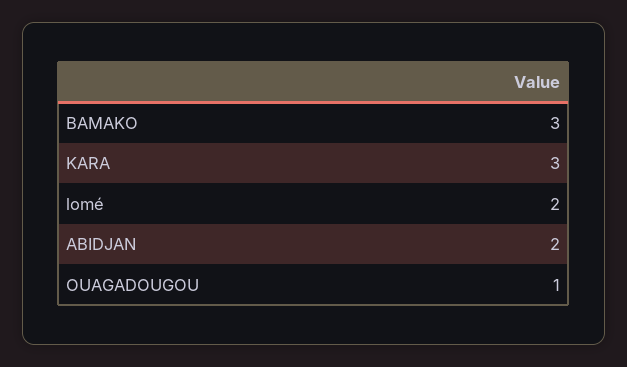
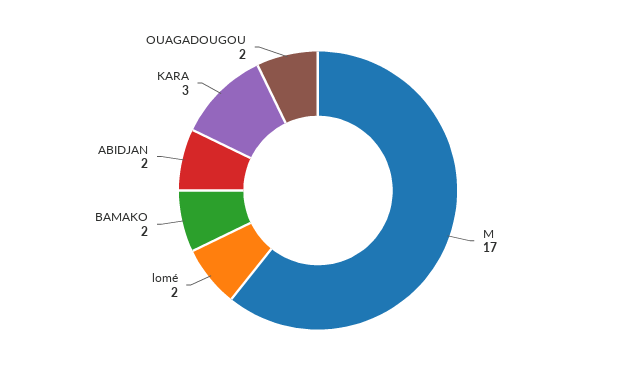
BAMAKO: 3 -> 2
OUAGADOUGOU: 1 -> 2
M: none -> 17

